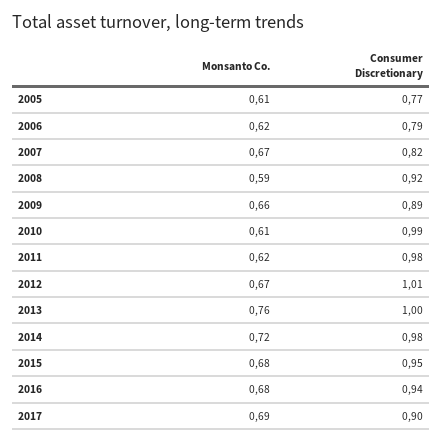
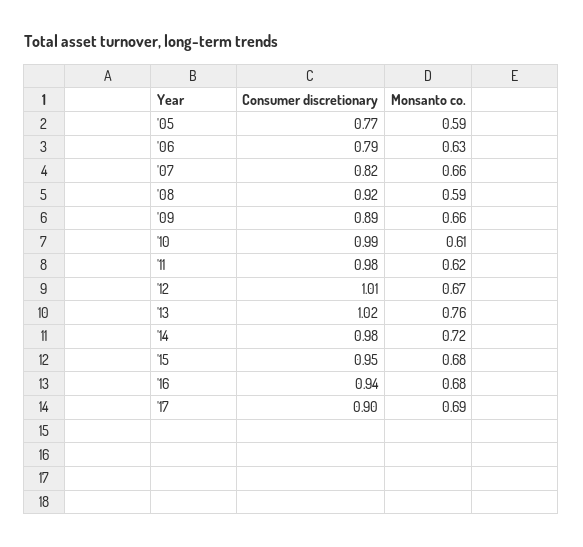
Monsanto Co., 2005: 0.61 -> 0.59
Monsanto Co., 2006: 0.62 -> 0.63
Monsanto Co., 2007: 0.67 -> 0.66
Consumer Discretionary, 2013: 1 -> 1.02

